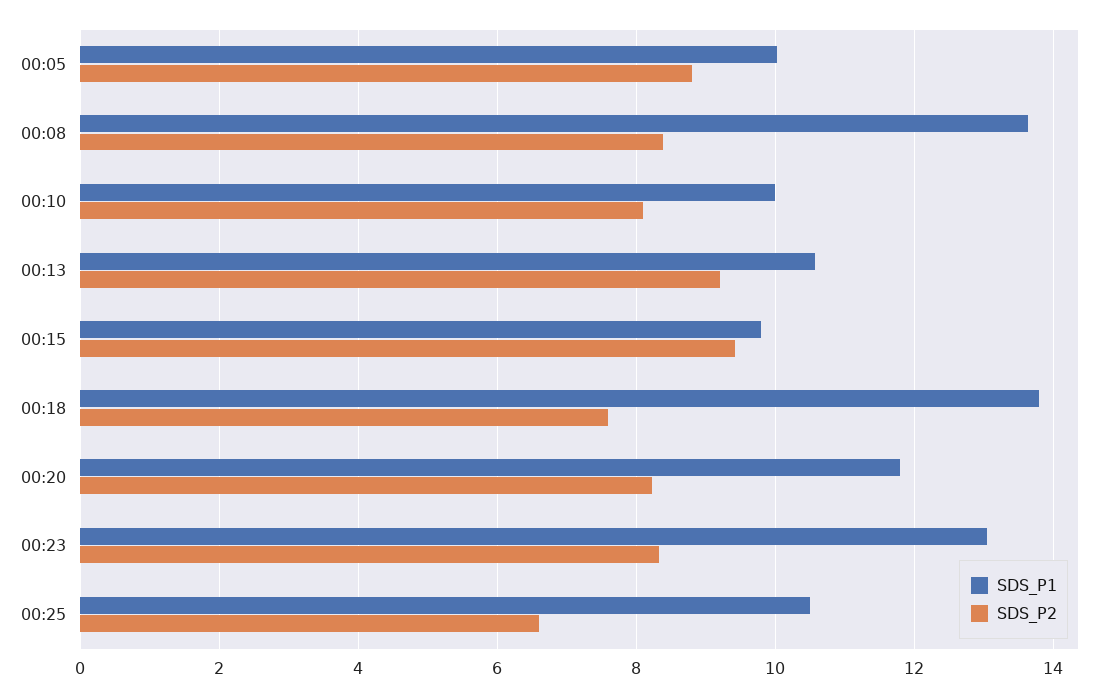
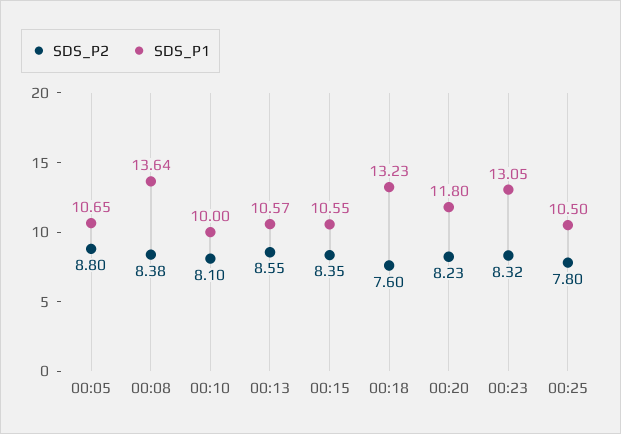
SDS_P1, 00:05: 10 -> 10.65
SDS_P2, 00:13: 9.2 -> 8.55
SDS_P1, 00:15: 9.8 -> 10.55
SDS_P2, 00:15: 9.4 -> 8.35
SDS_P1, 00:18: 13.8 -> 13.23
SDS_P2, 00:25: 6.6 -> 7.8

